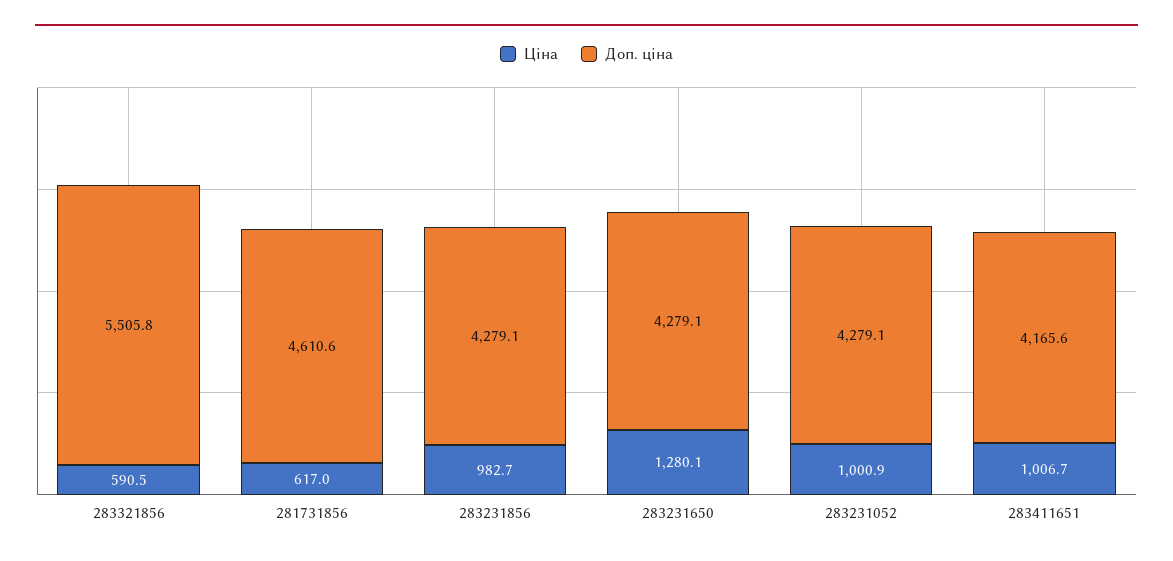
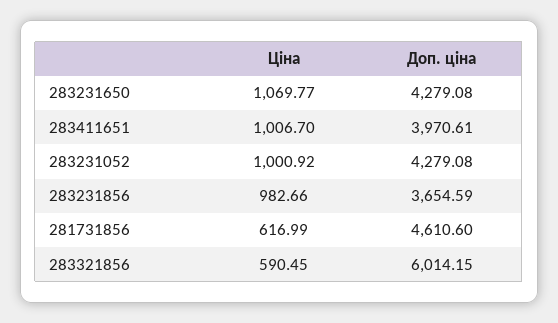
Доп. ціна, 283321856: 5505.8 -> 6014.15
Доп. ціна, 283231856: 4279.1 -> 3654.59
Ціна, 283231650: 1280.1 -> 1069.77
Доп. ціна, 283411651: 4165.6 -> 3970.61

